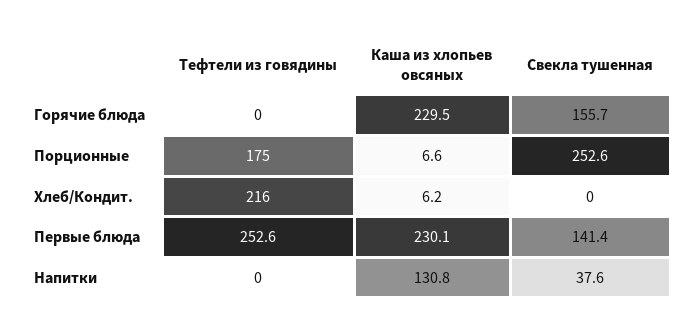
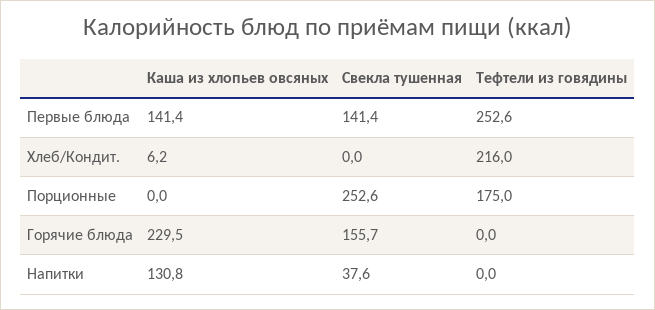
Каша из хлопьев овсяных, Порционные: 6.6 -> 0
Каша из хлопьев овсяных, Первые блюда: 230.1 -> 141.4

